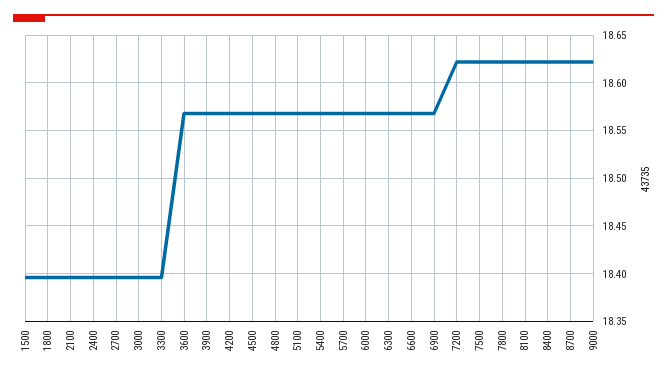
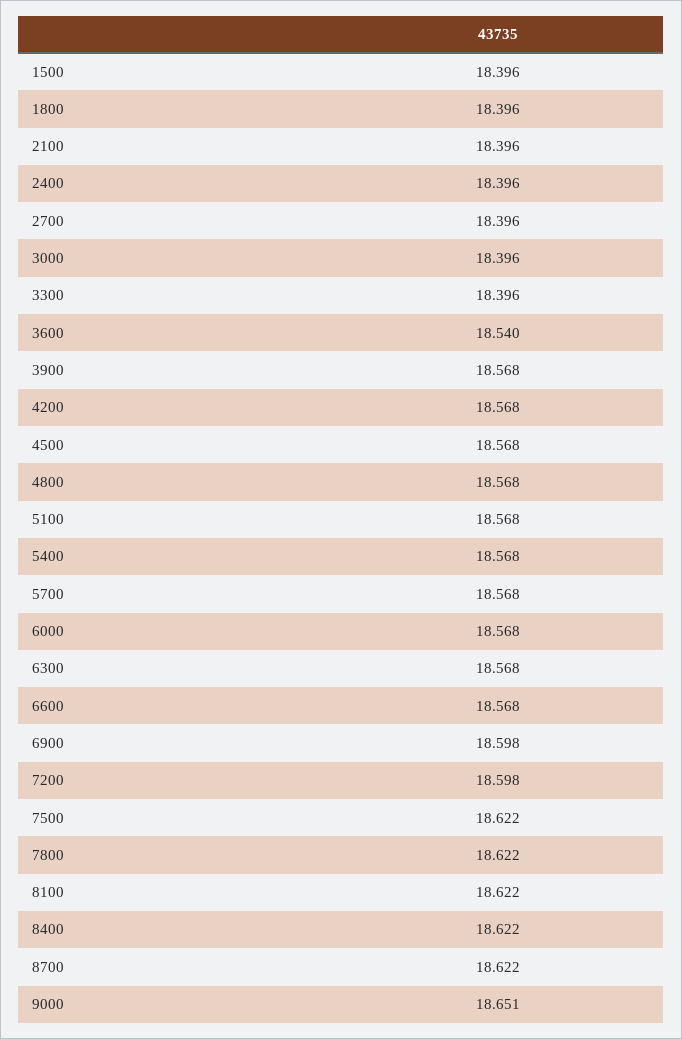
3600: 18.57 -> 18.54
6900: 18.57 -> 18.598
7200: 18.62 -> 18.598
9000: 18.62 -> 18.651

